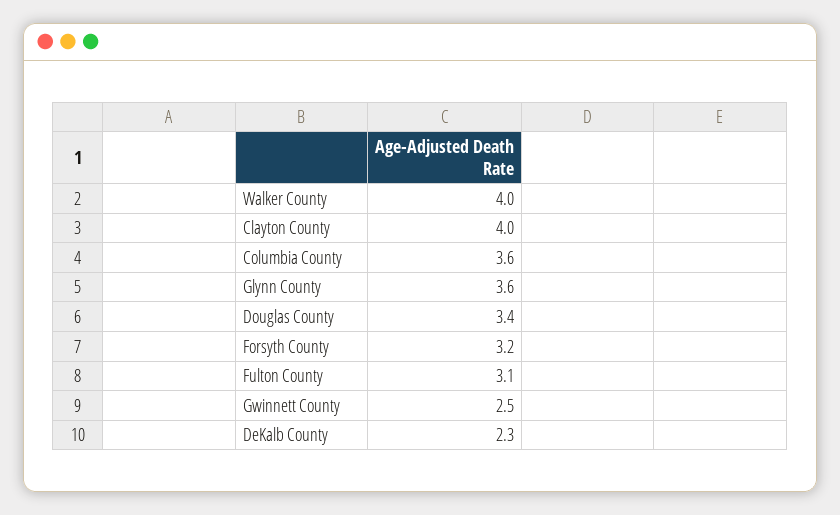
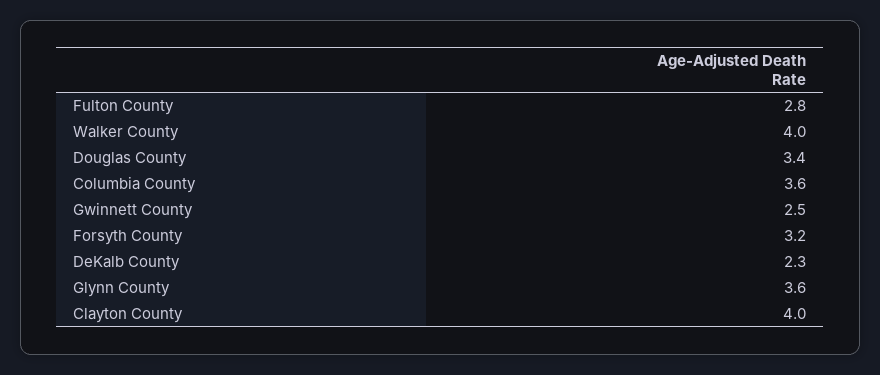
Fulton County: 3.1 -> 2.8

